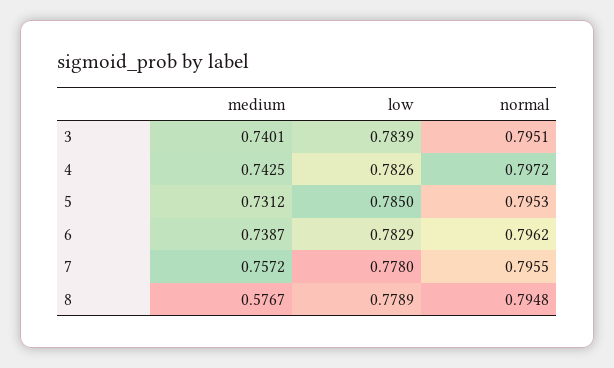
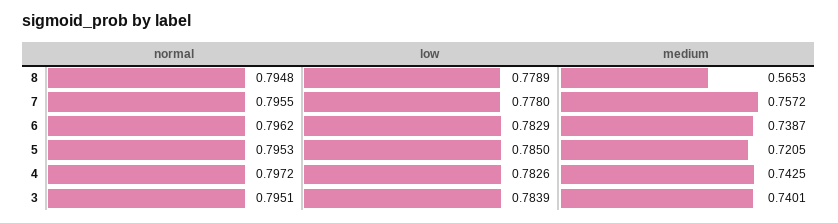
medium, 5: 0.7312 -> 0.7205
medium, 8: 0.5767 -> 0.5653

